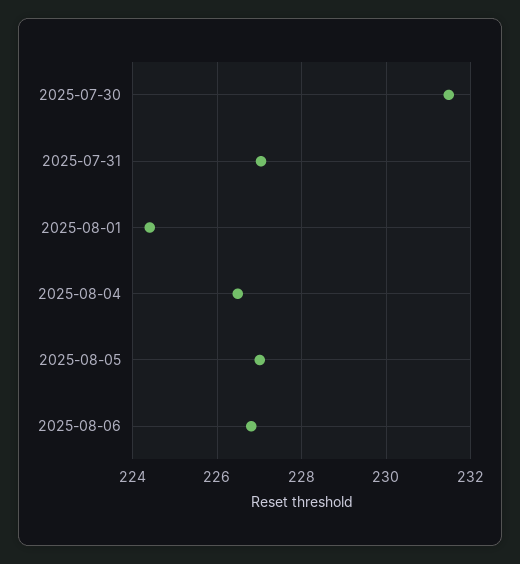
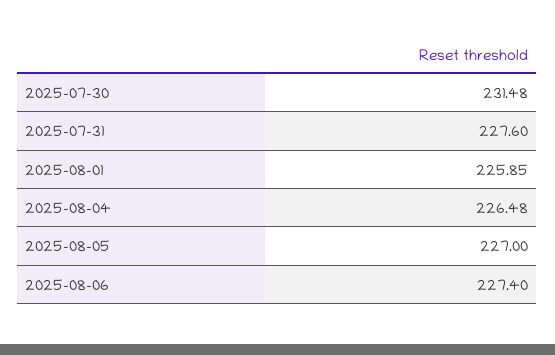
2025-07-31: 227 -> 227.6
2025-08-01: 224.4 -> 225.85
2025-08-06: 226.8 -> 227.4

